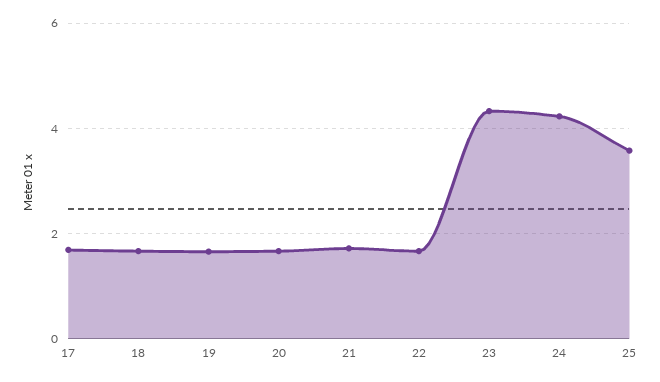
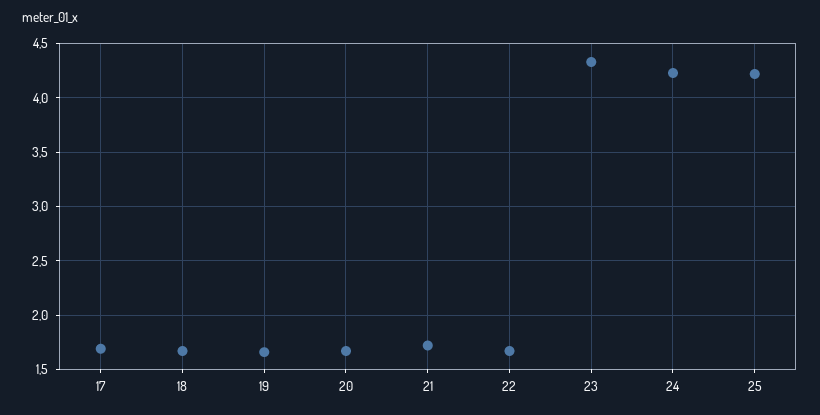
25: 3.6 -> 4.2

